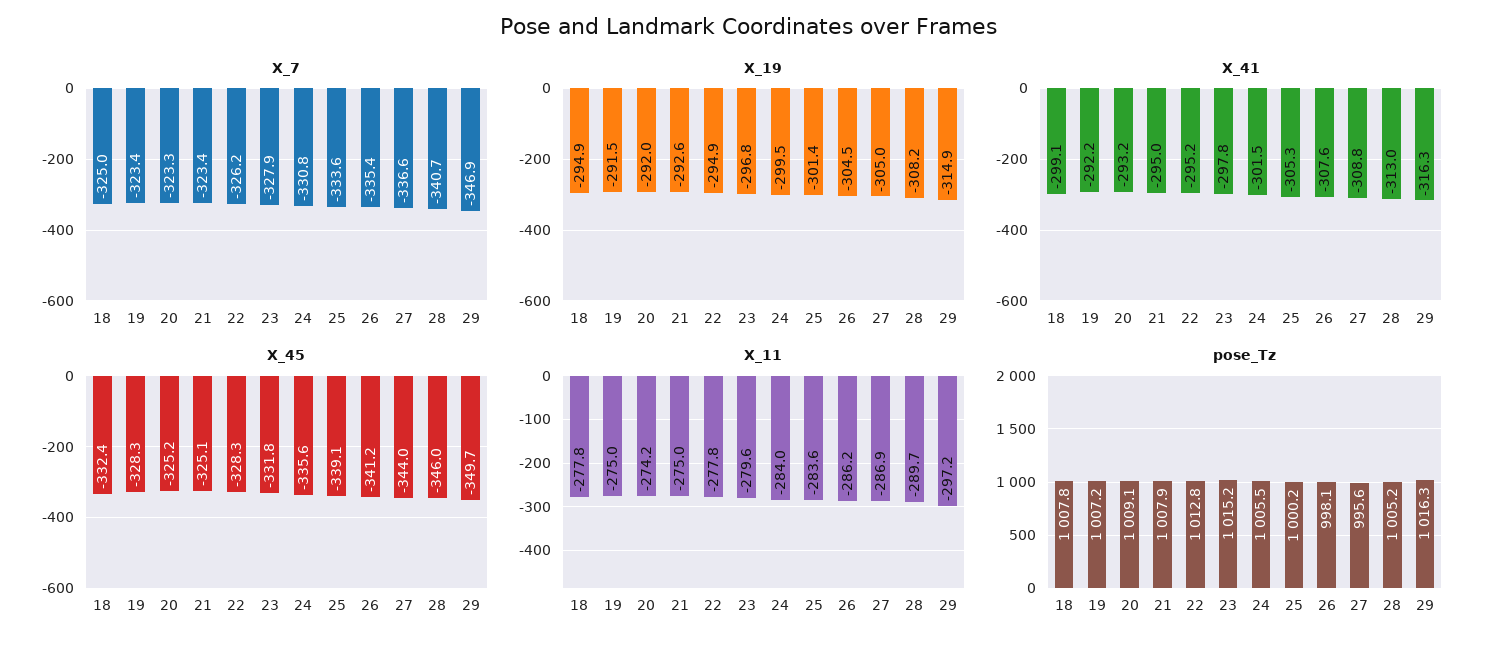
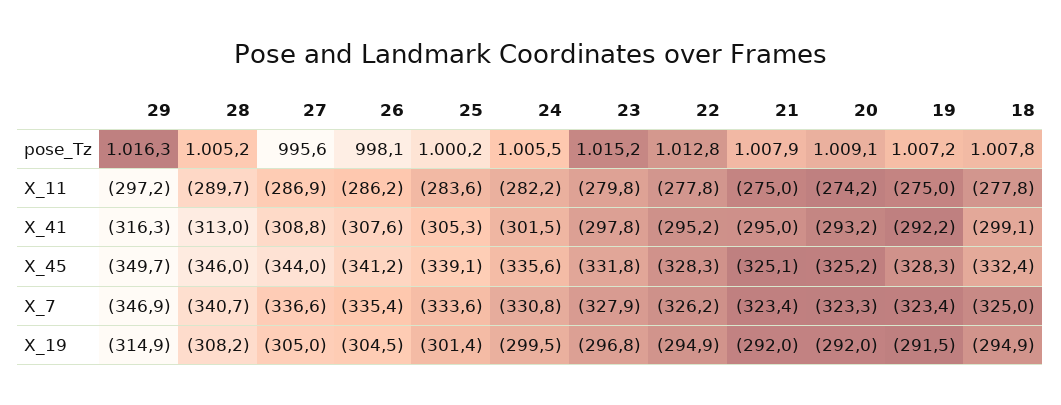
X_19, 21: -292.6 -> -292
X_11, 23: -279.6 -> -279.8
X_11, 24: -284 -> -282.2

